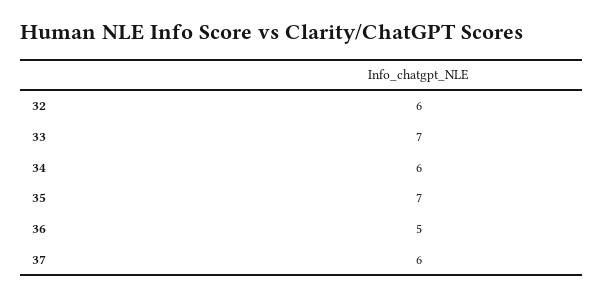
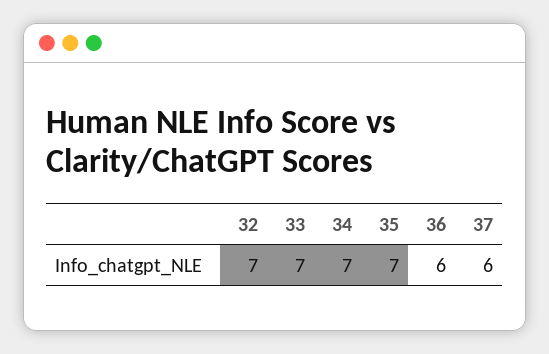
32: 6 -> 7
34: 6 -> 7
36: 5 -> 6

